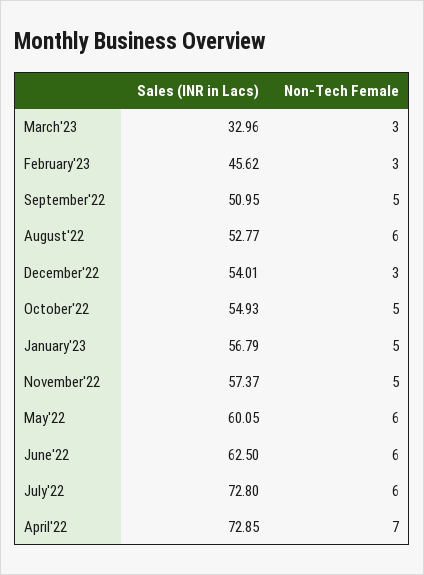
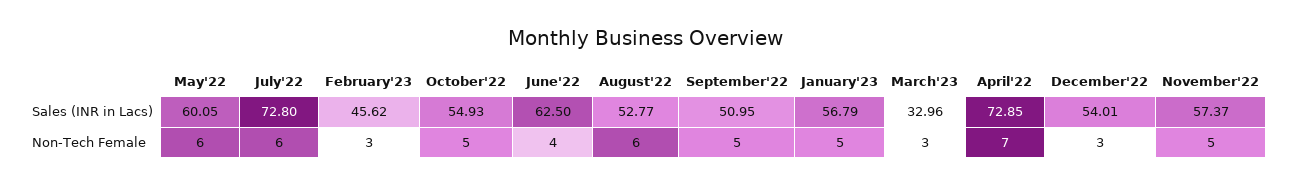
Non-Tech Female, June'22: 6 -> 4

